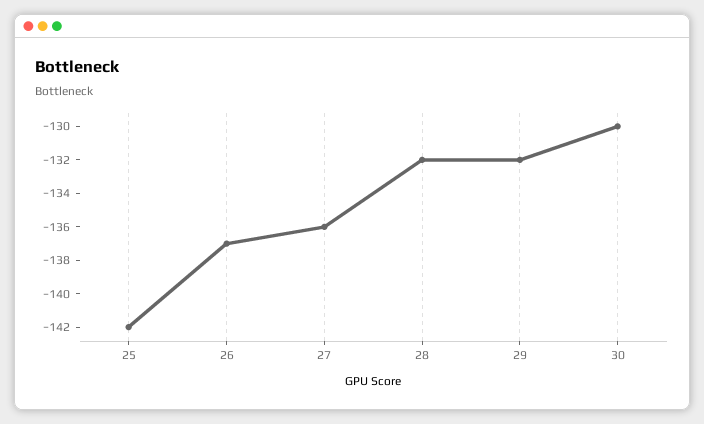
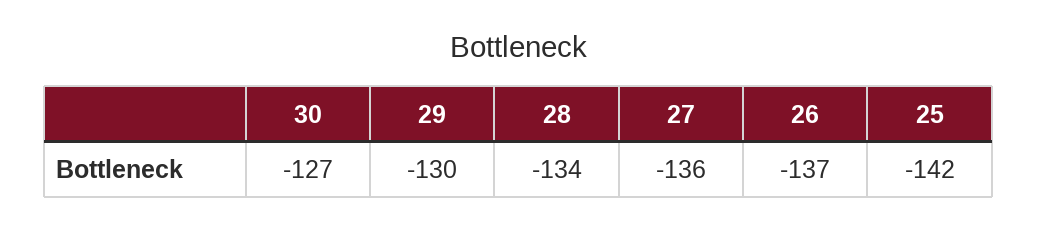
28: -132 -> -134
29: -132 -> -130
30: -130 -> -127

